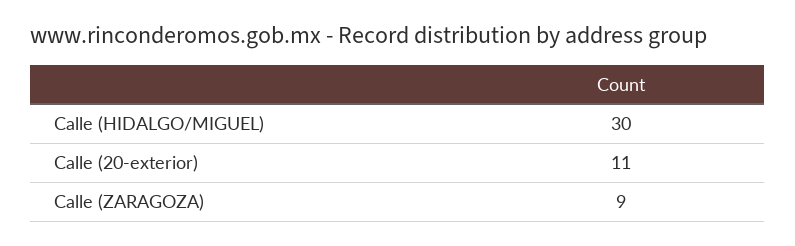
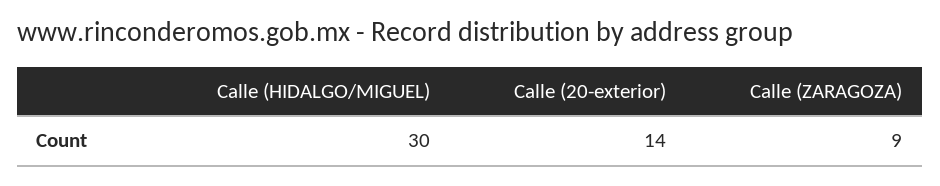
Calle (20-exterior): 11 -> 14

